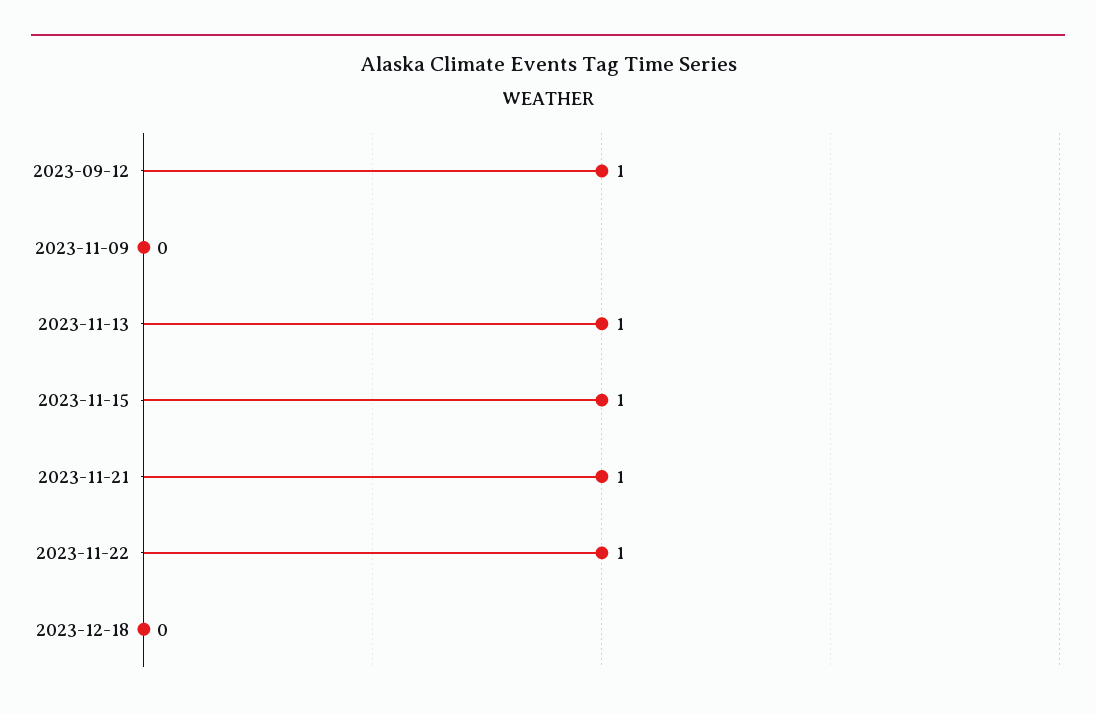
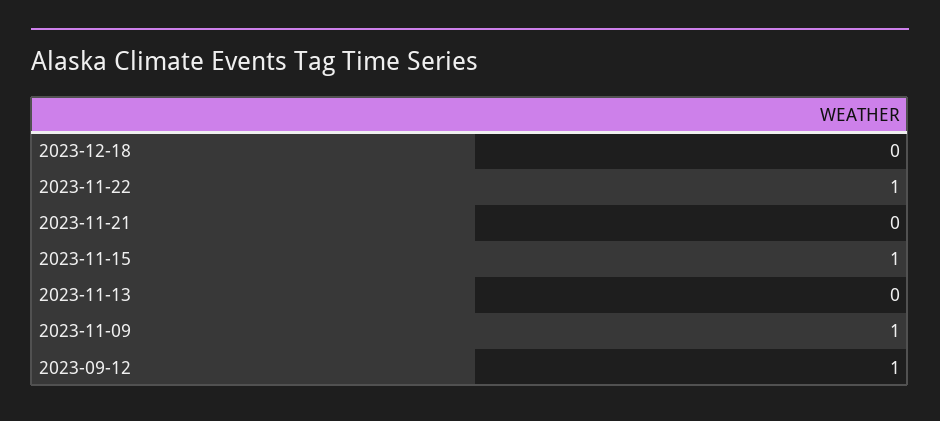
2023-11-09: 0 -> 1
2023-11-13: 1 -> 0
2023-11-21: 1 -> 0

